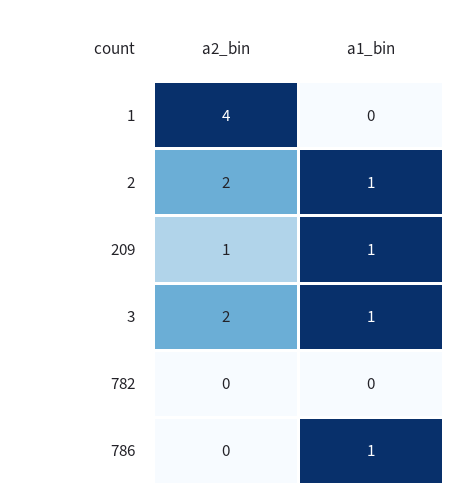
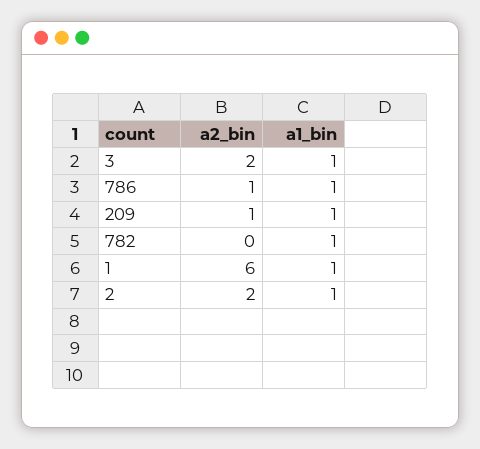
a2_bin, 1: 4 -> 6
a1_bin, 1: 0 -> 1
a1_bin, 782: 0 -> 1
a2_bin, 786: 0 -> 1

